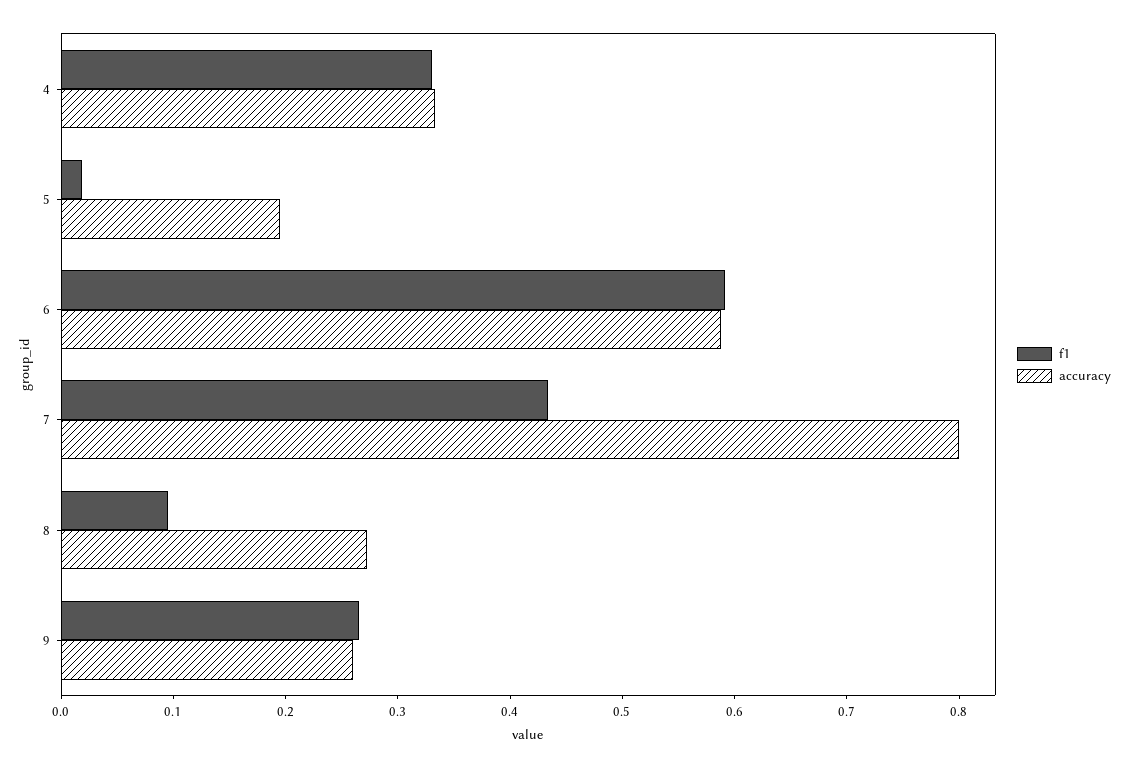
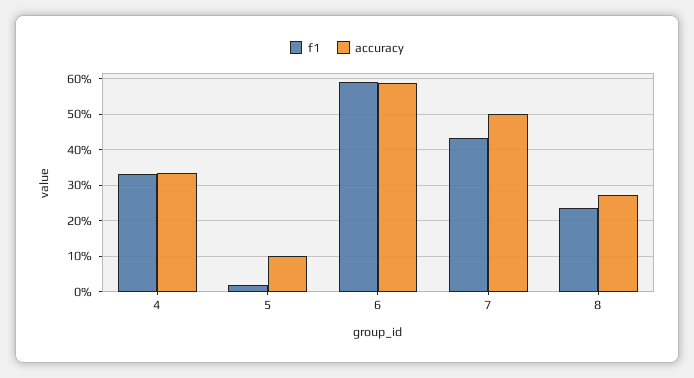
accuracy, 5: 0.2 -> 0.1
accuracy, 7: 0.8 -> 0.5
f1, 8: 0.1 -> 0.24
f1, 9: 0.26 -> none
accuracy, 9: 0.26 -> none

